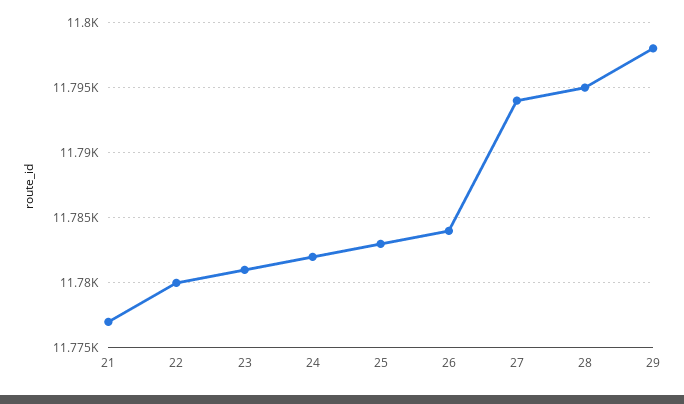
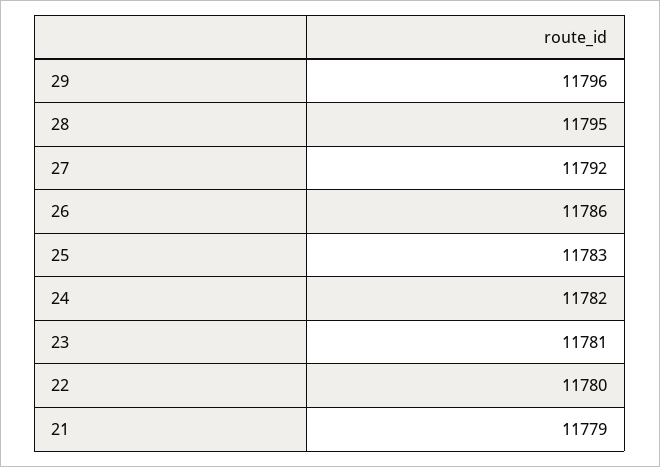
21: 11777 -> 11779
26: 11784 -> 11786
27: 11794 -> 11792
29: 11798 -> 11796

